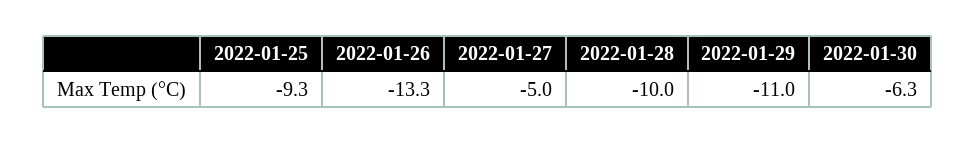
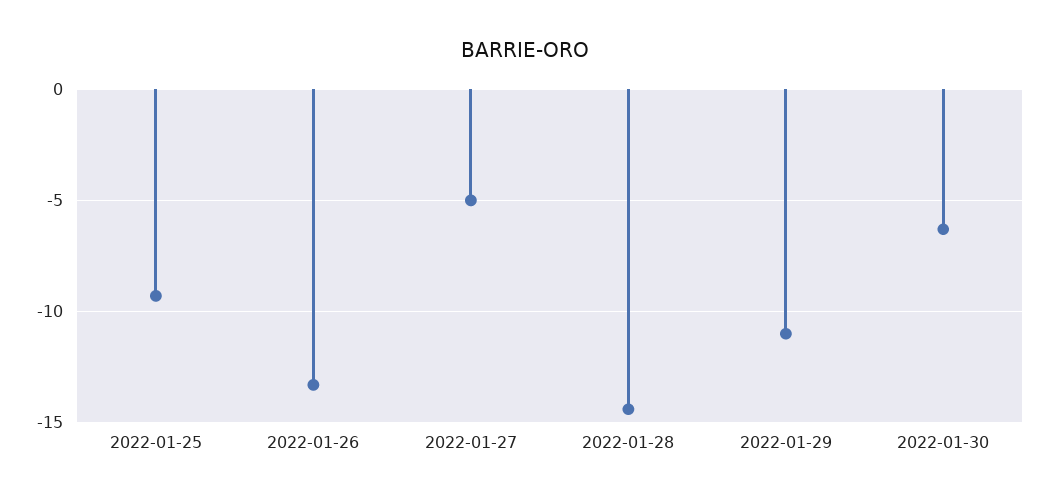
2022-01-28: -10 -> -14.5

